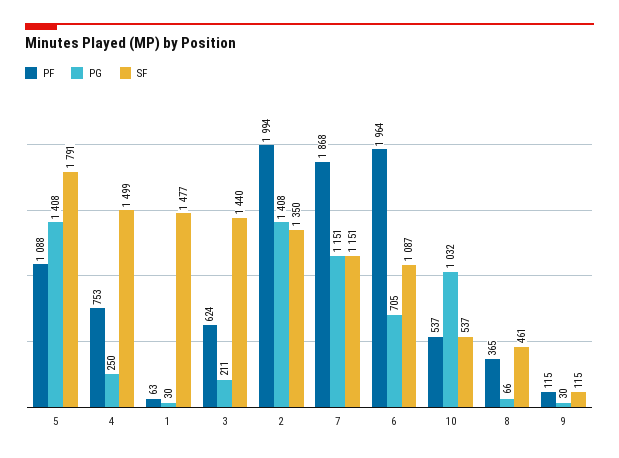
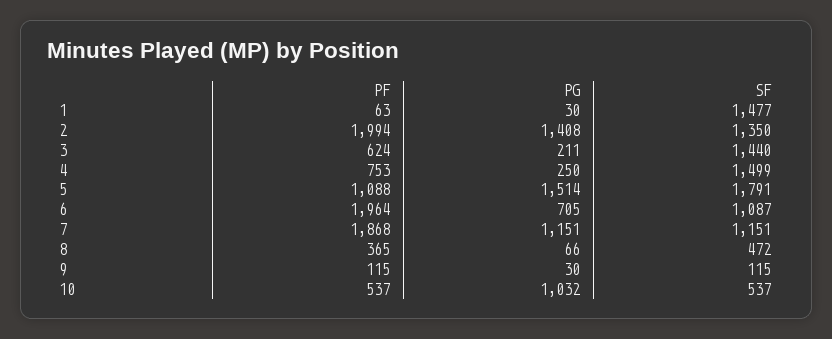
PG, 5: 1408 -> 1514
SF, 8: 461 -> 472

